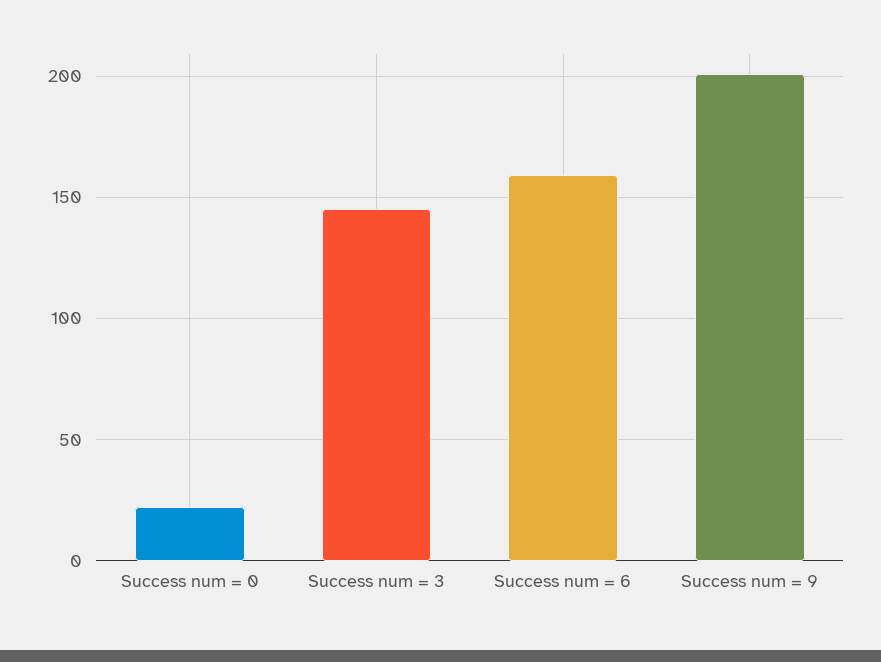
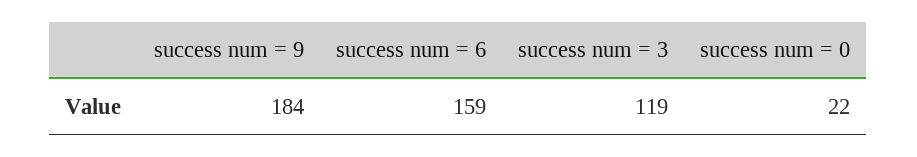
Success num = 3: 145 -> 119
Success num = 9: 200 -> 184

